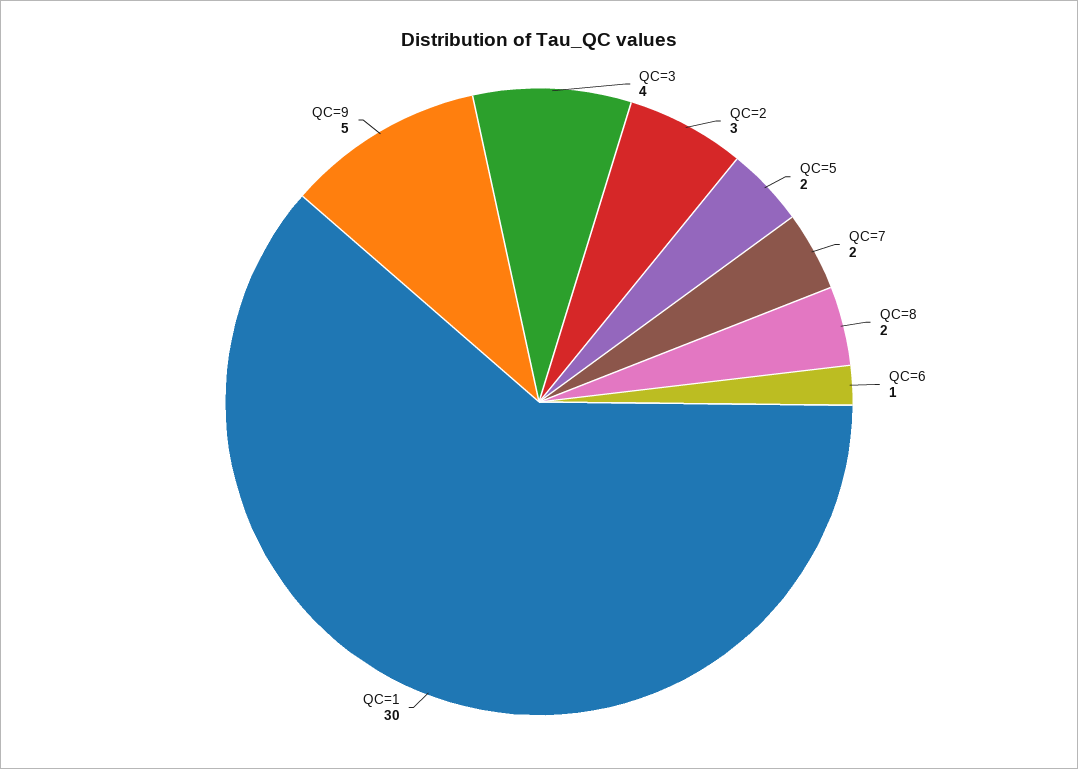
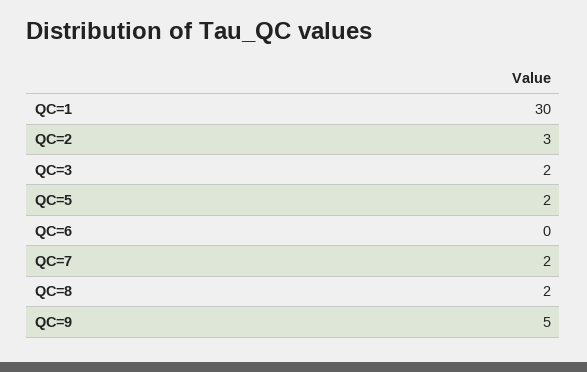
QC=3: 4 -> 2
QC=6: 1 -> 0

